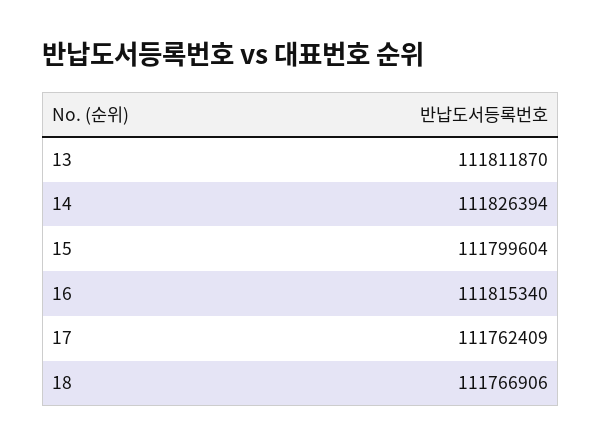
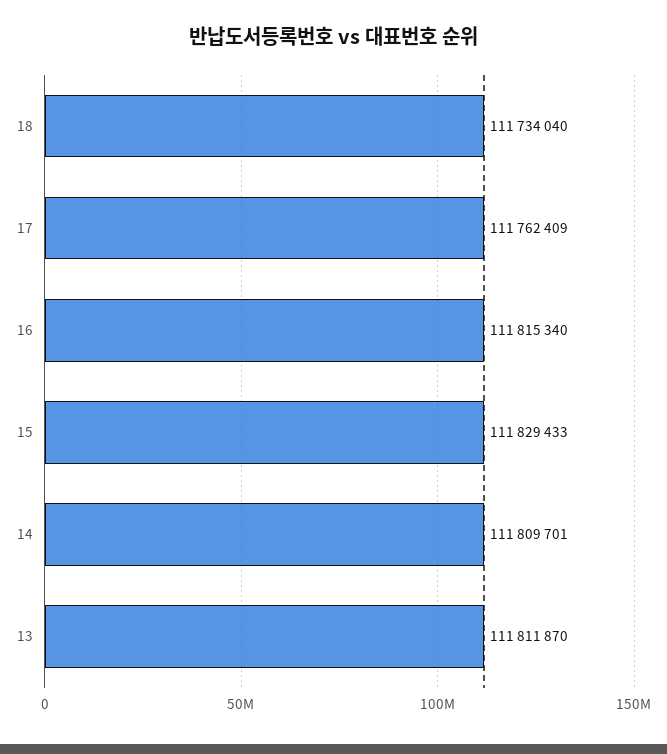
14: 111826394 -> 111809701
15: 111799604 -> 111829433
18: 111766906 -> 111734040

